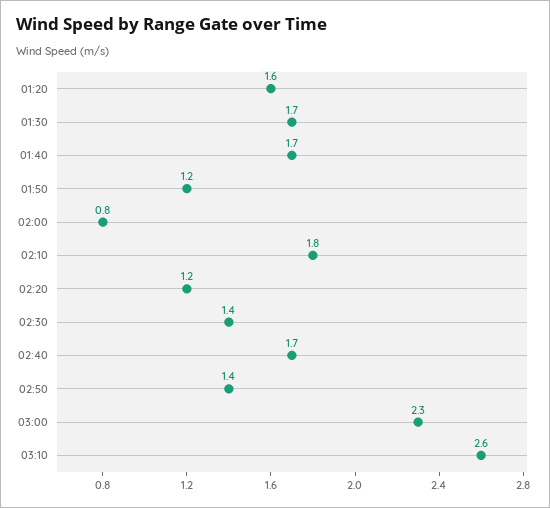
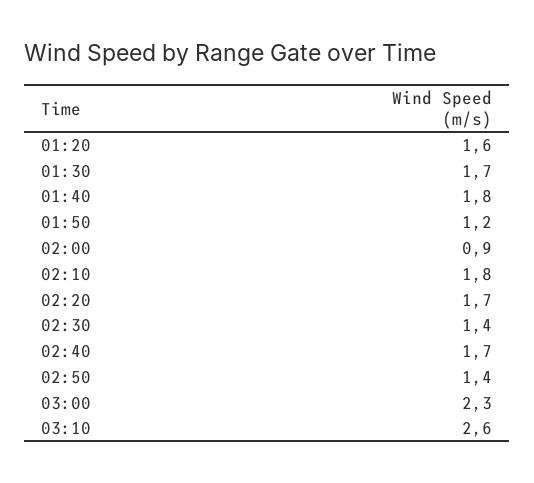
01:40: 1.7 -> 1.8
02:00: 0.8 -> 0.9
02:20: 1.2 -> 1.7

